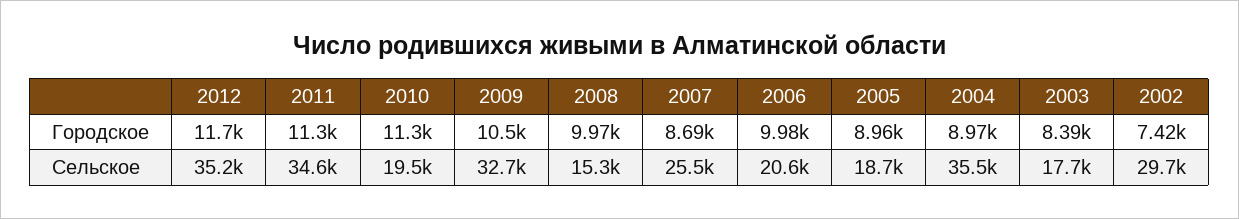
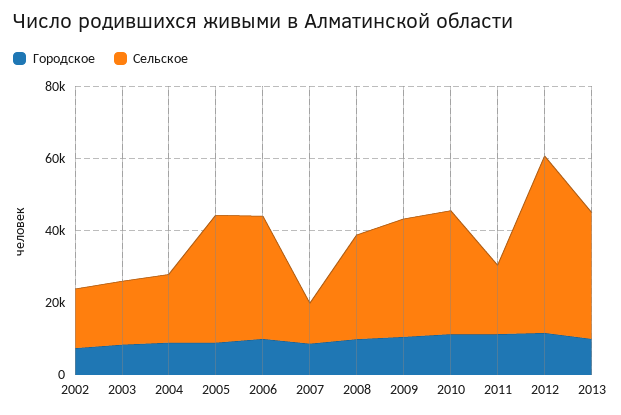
Сельское, 2012: 35200 -> 50000
Сельское, 2011: 34600 -> 20000
Сельское, 2010: 19500 -> 35000
Сельское, 2008: 15300 -> 30000
Сельское, 2007: 25500 -> 10000
Сельское, 2006: 20600 -> 35000
Сельское, 2005: 18700 -> 35000
Сельское, 2004: 35500 -> 20000
Сельское, 2002: 29700 -> 15000
Городское, 2013: none -> 10000
Сельское, 2013: none -> 35000

